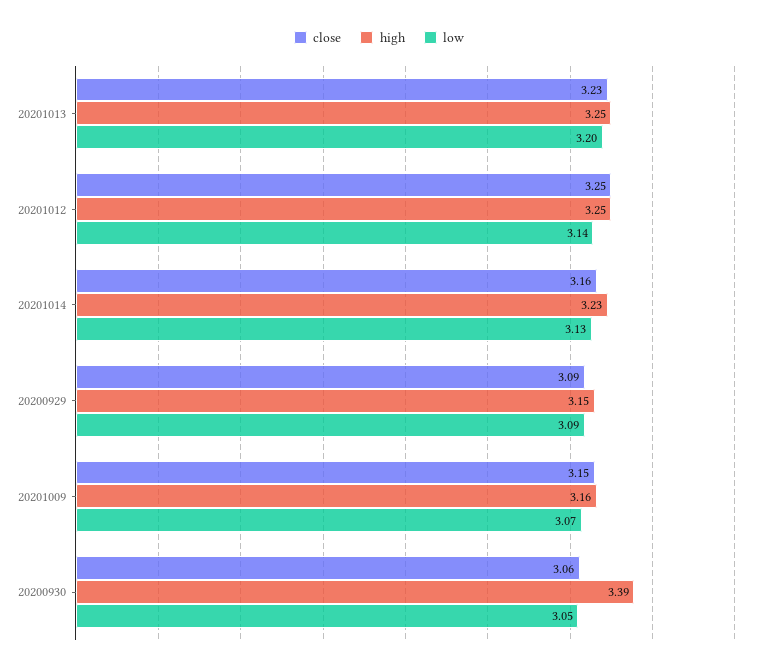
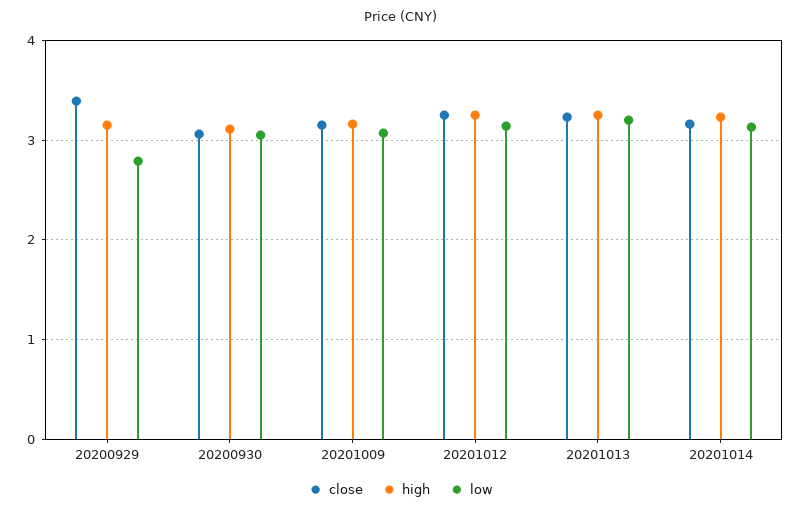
close, 20200929: 3.09 -> 3.4
low, 20200929: 3.09 -> 2.8
high, 20200930: 3.39 -> 3.1

